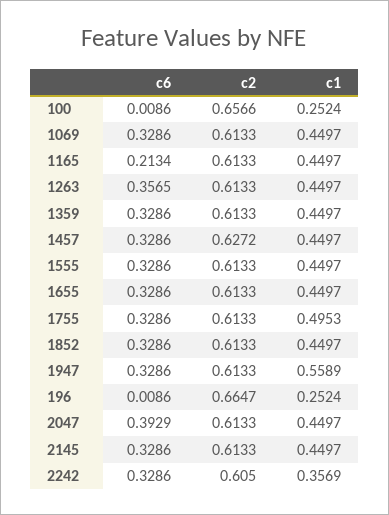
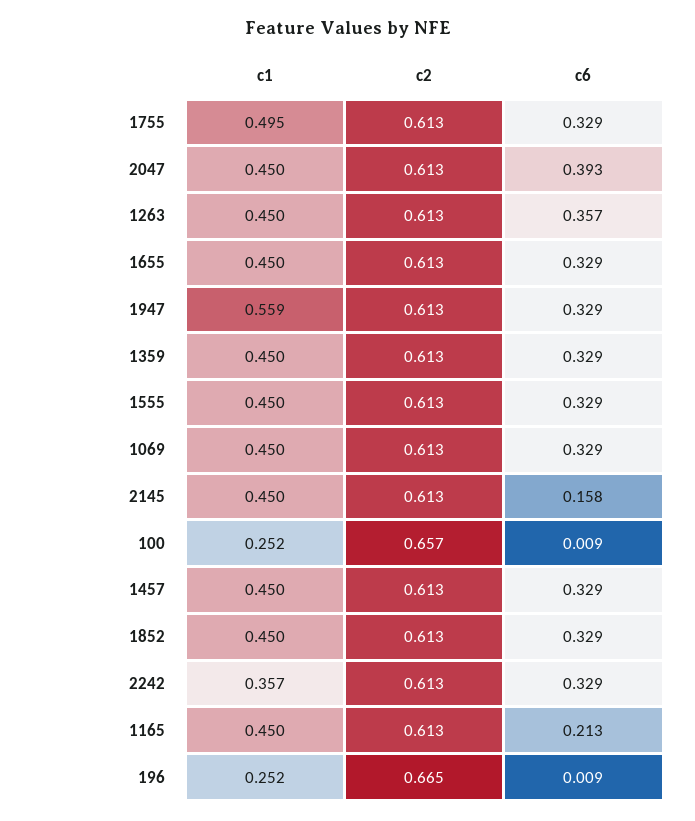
c2, 1457: 0.6272 -> 0.613
c6, 2145: 0.3286 -> 0.158
c2, 2242: 0.605 -> 0.613

